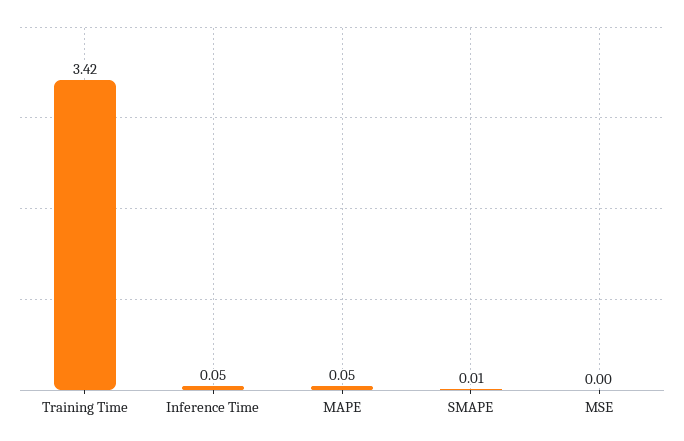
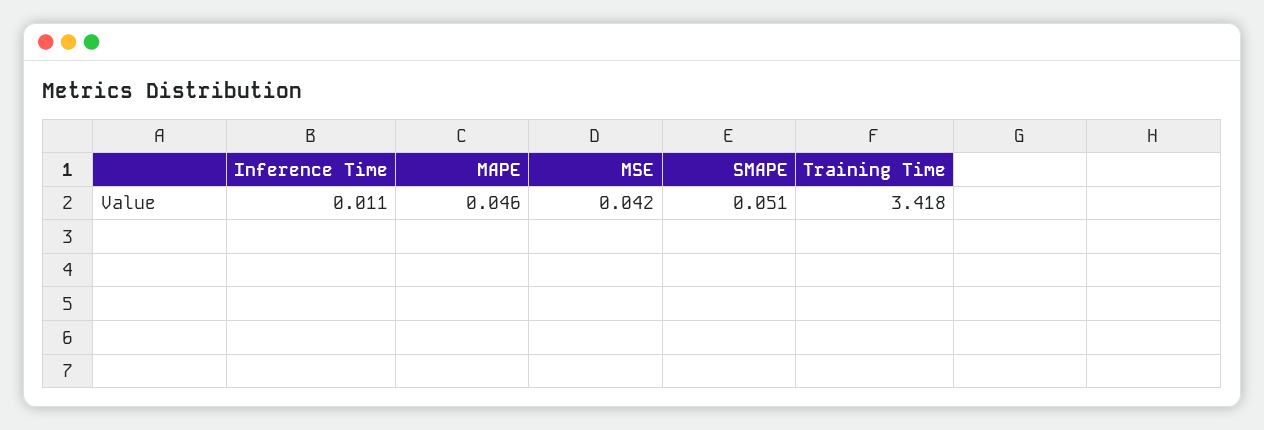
Inference Time: 0.05 -> 0.011
SMAPE: 0.01 -> 0.051
MSE: 0 -> 0.042

